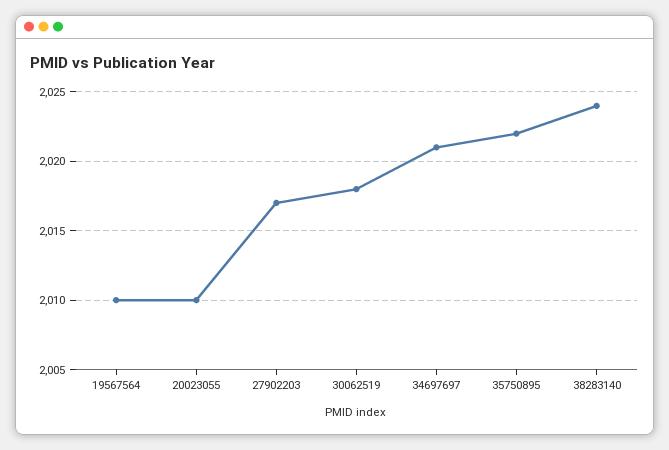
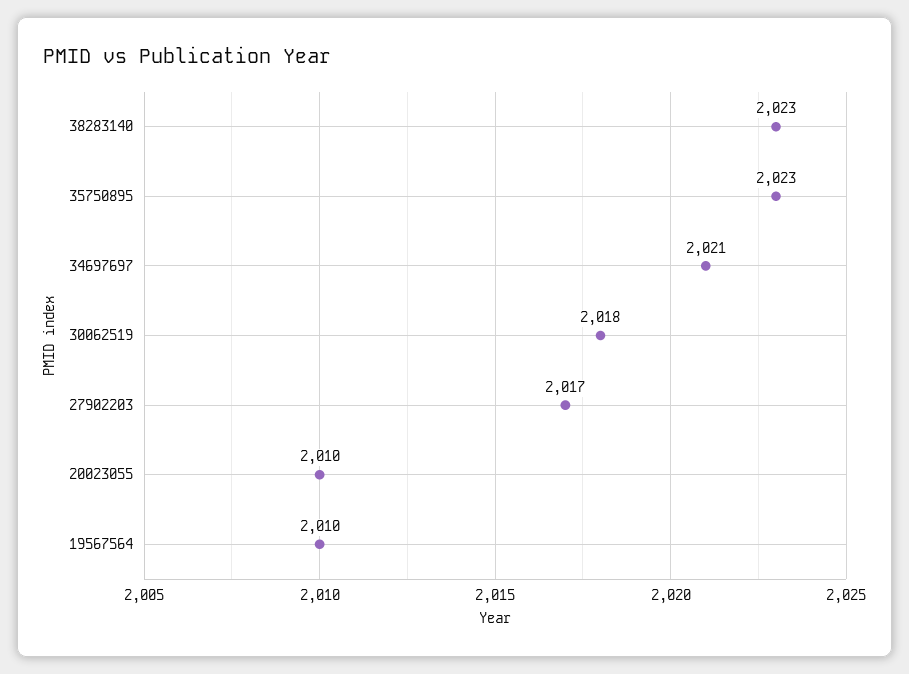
35750895: 2022 -> 2023
38283140: 2024 -> 2023

